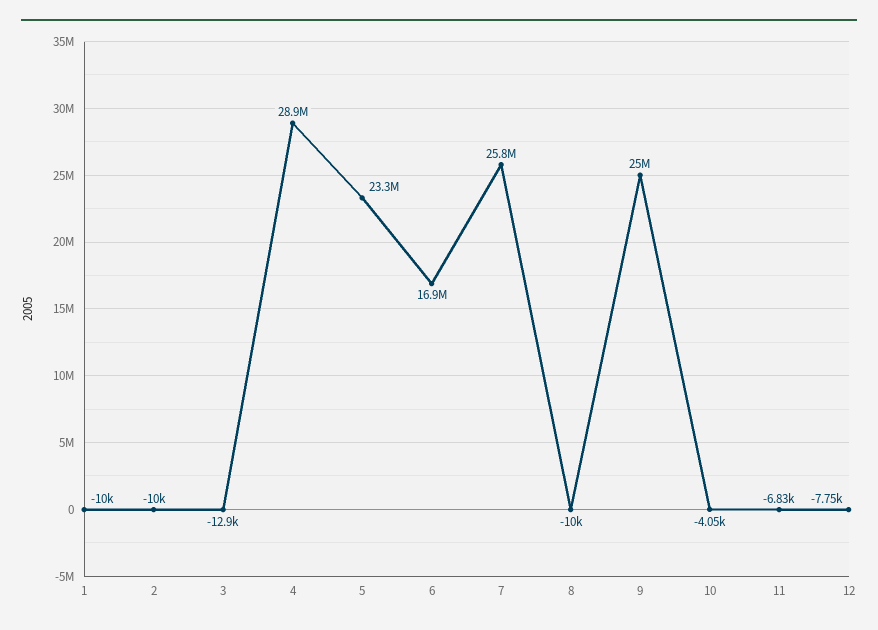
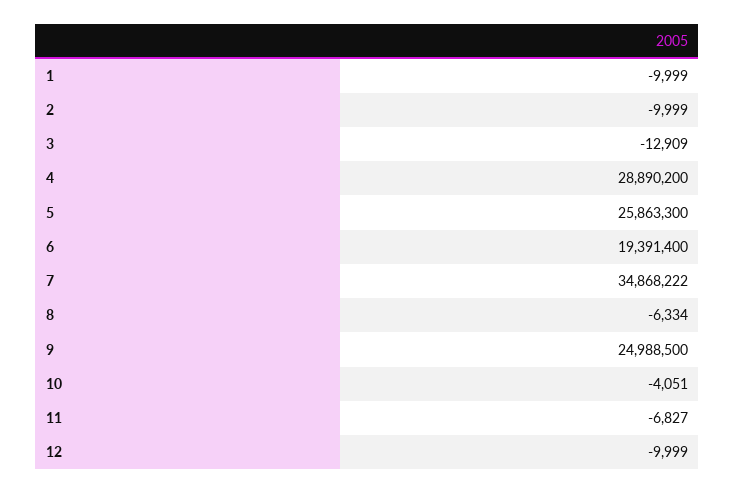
5: 23300000 -> 25863300
6: 16900000 -> 19391400
7: 25800000 -> 34868222
8: -10000 -> -6334
12: -7750 -> -9999

